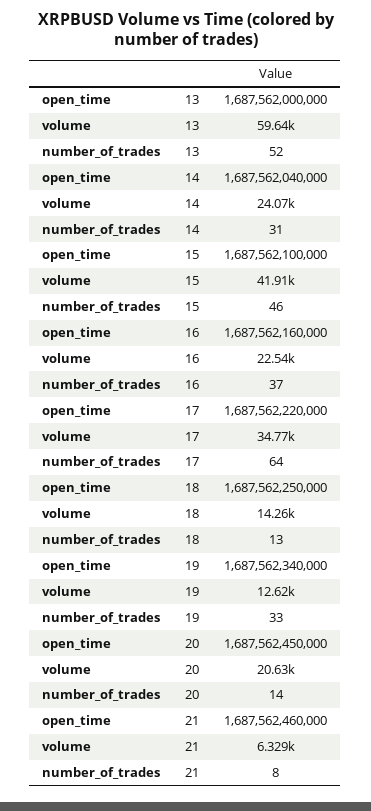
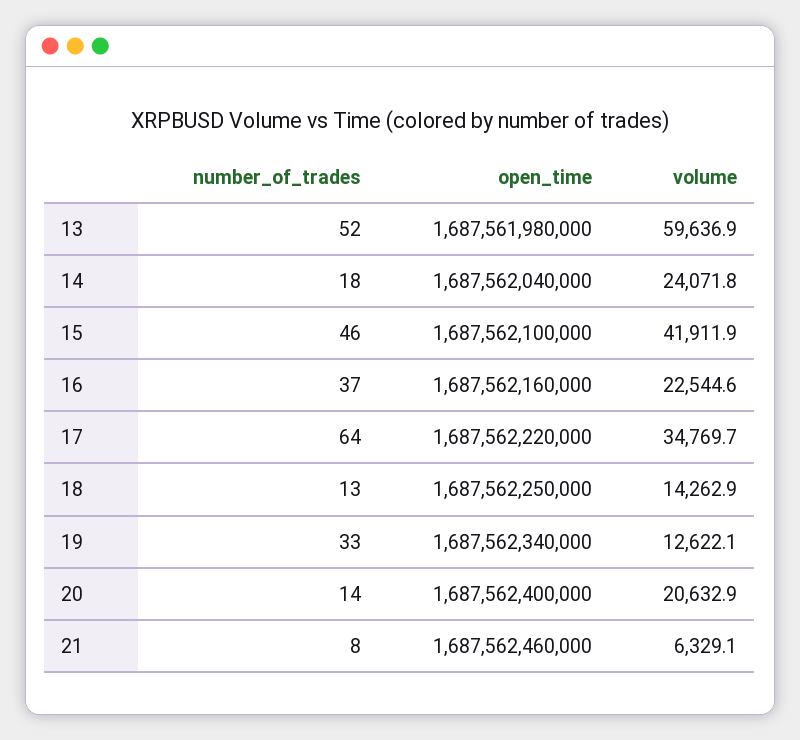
open_time, 13: 1687562000000 -> 1687561980000
number_of_trades, 14: 31 -> 18
open_time, 20: 1687562450000 -> 1687562400000

